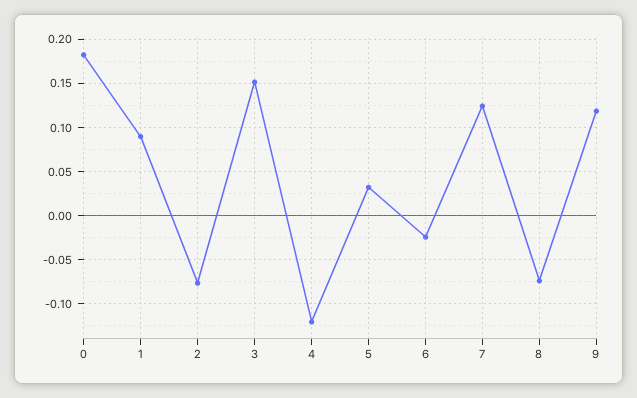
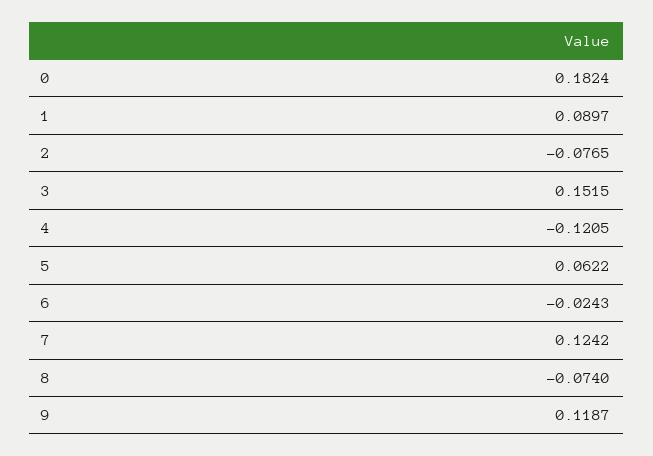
5: 0.03 -> 0.0622

